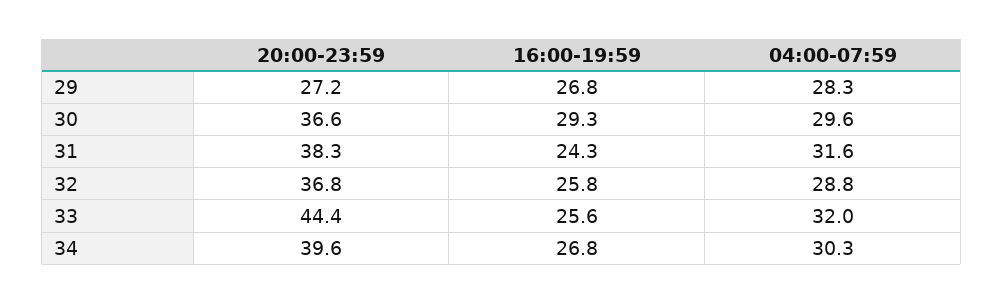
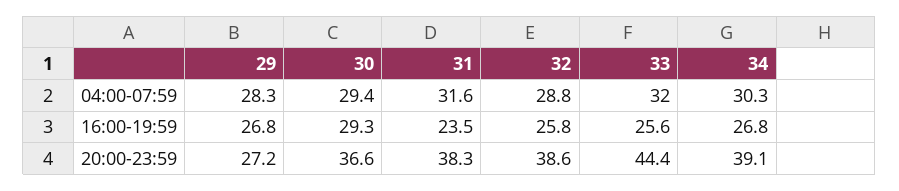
04:00-07:59, 30: 29.6 -> 29.4
16:00-19:59, 31: 24.3 -> 23.5
20:00-23:59, 32: 36.8 -> 38.6
20:00-23:59, 34: 39.6 -> 39.1

